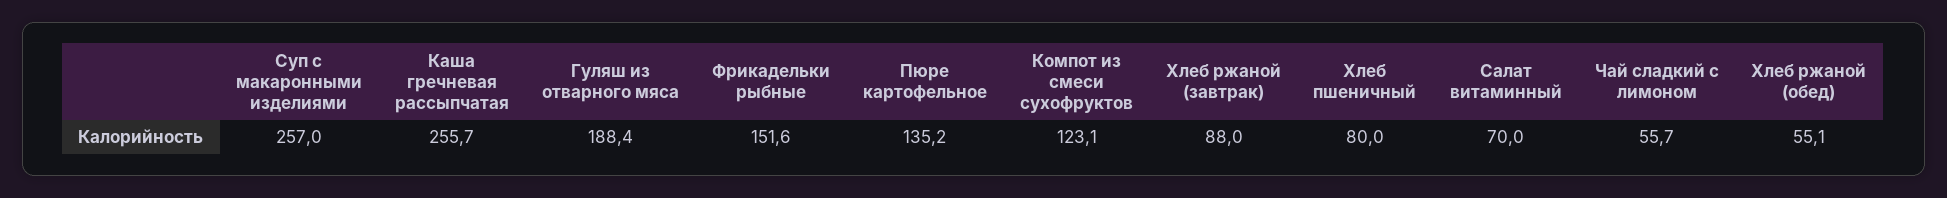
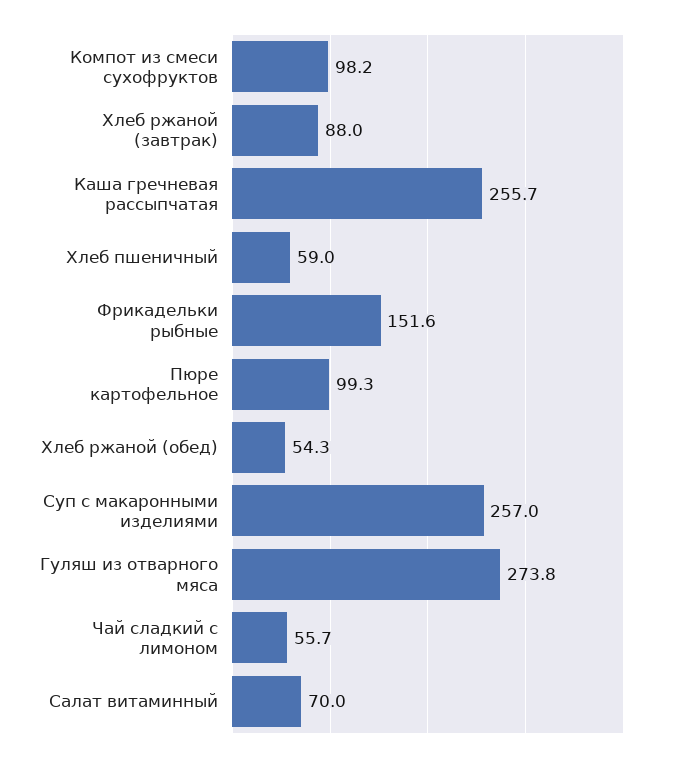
Гуляш из отварного мяса: 188.4 -> 273.8
Пюре картофельное: 135.2 -> 99.3
Компот из смеси сухофруктов: 123.1 -> 98.2
Хлеб пшеничный: 80 -> 59
Хлеб ржаной (обед): 55.1 -> 54.3

